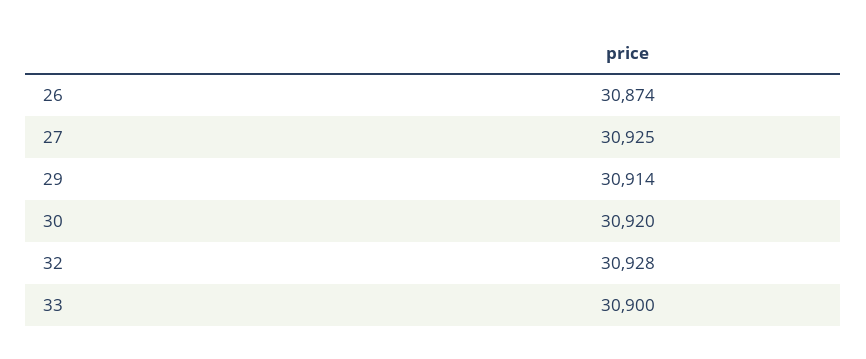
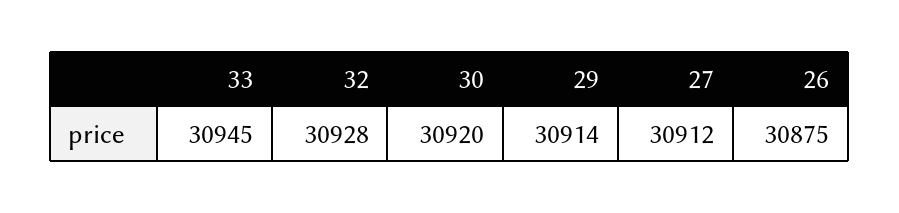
26: 30874 -> 30875
27: 30925 -> 30912
33: 30900 -> 30945

